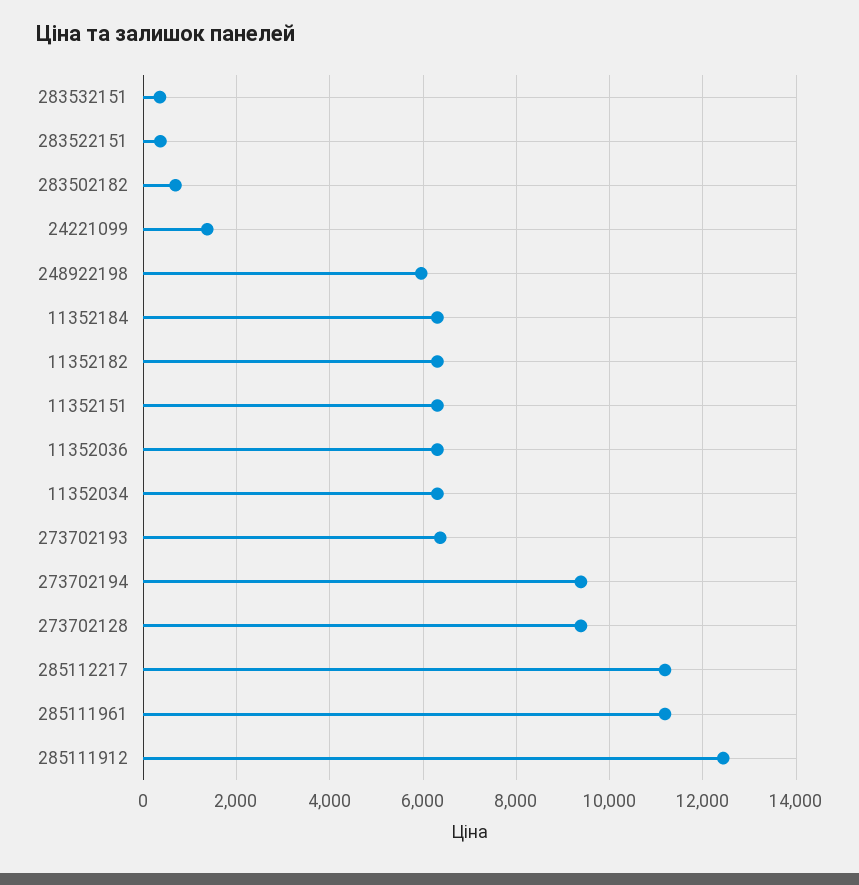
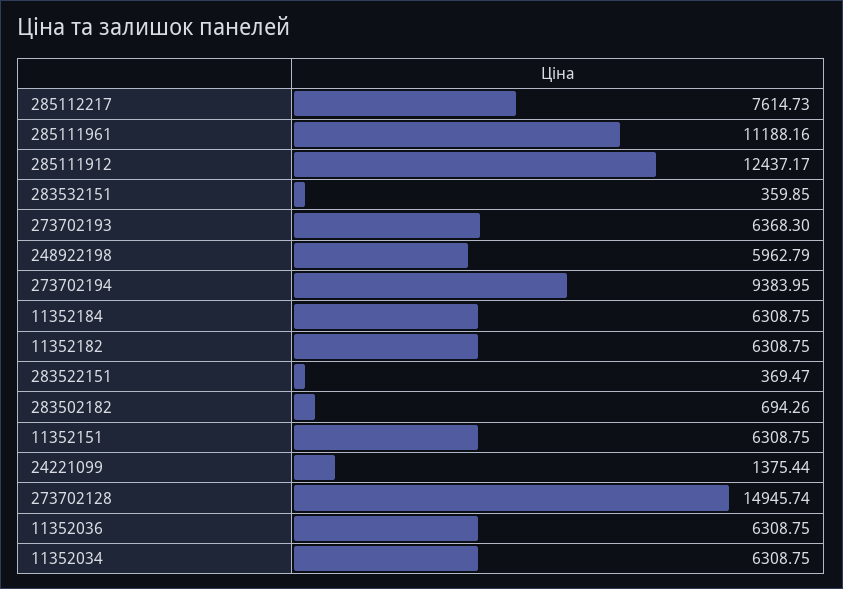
273702128: 9400 -> 14945.74
285112217: 11200 -> 7614.73

